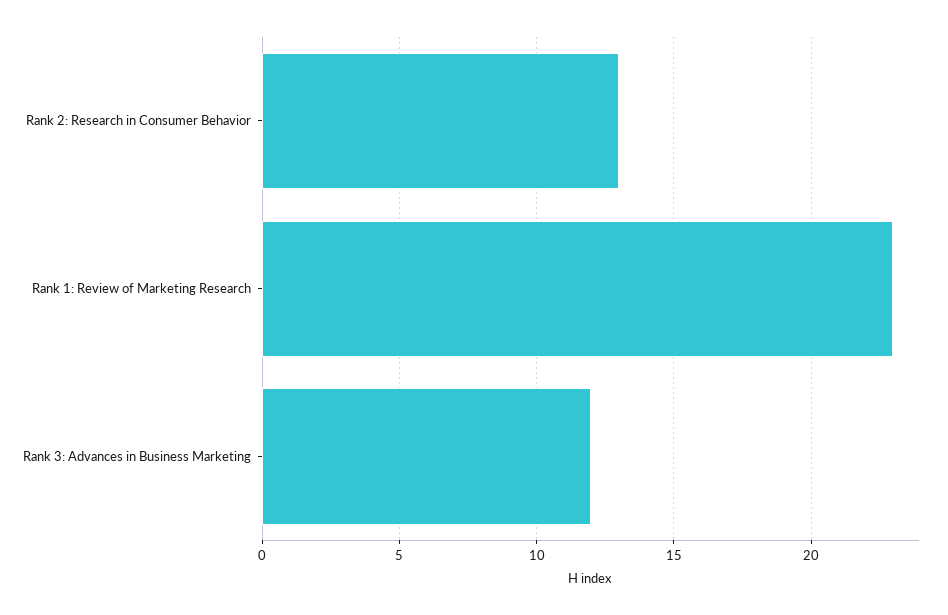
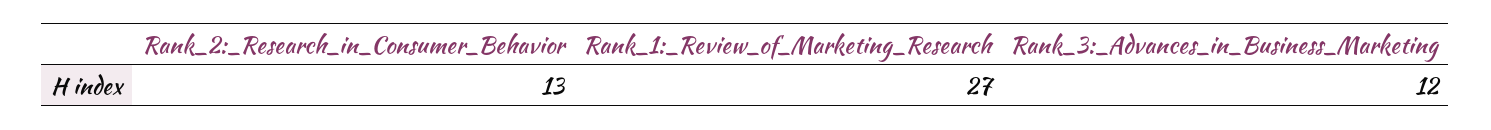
Rank 1: Review of Marketing Research: 23 -> 27

